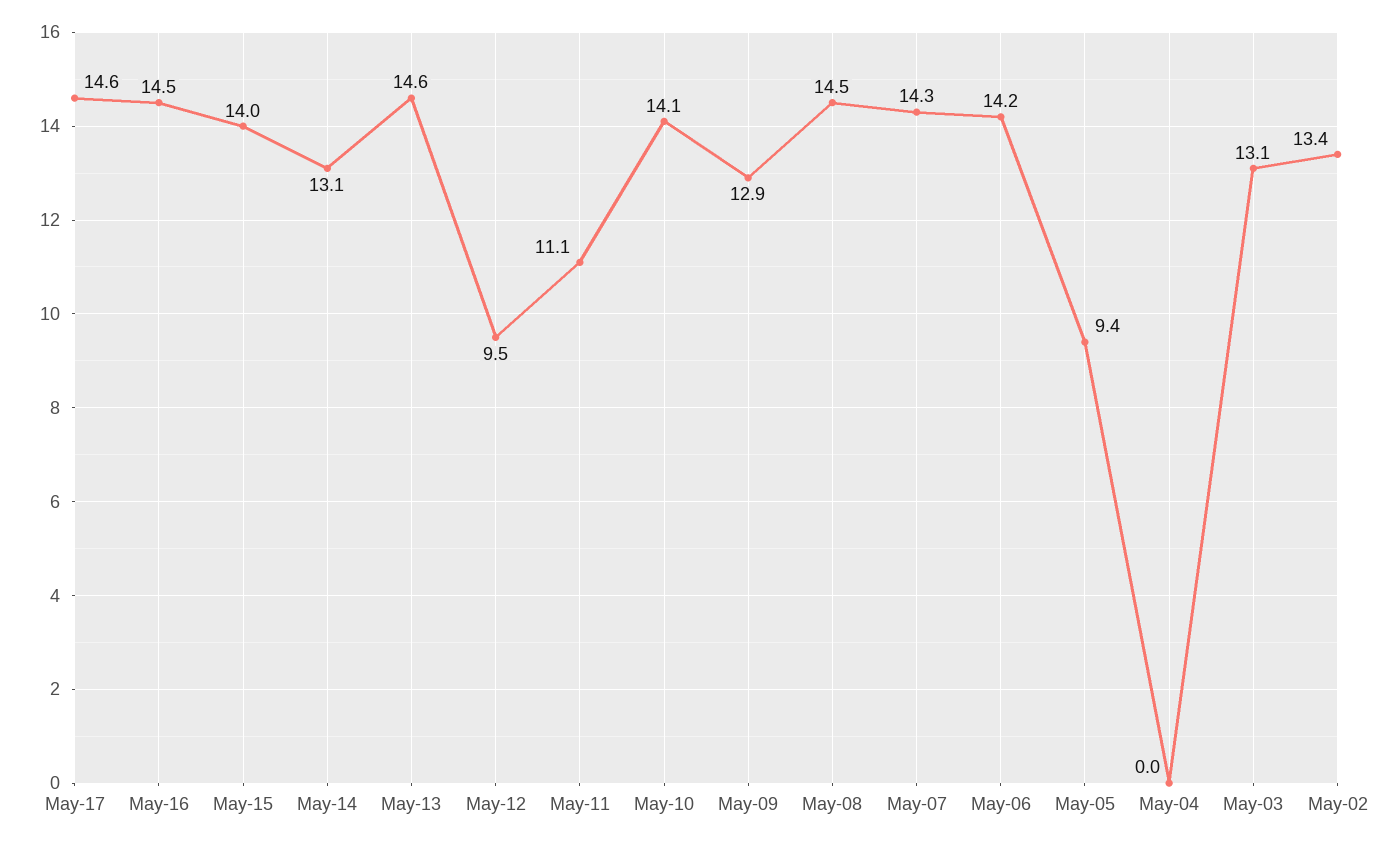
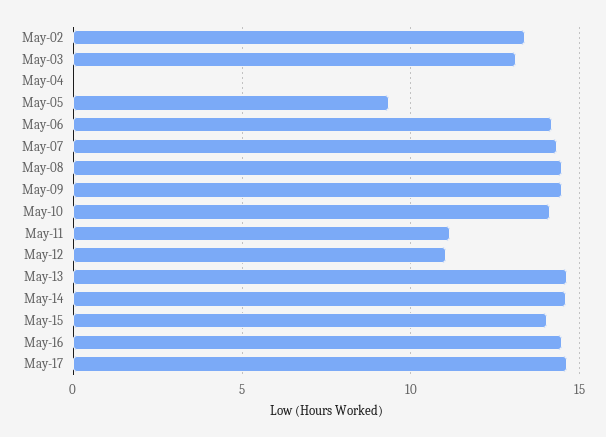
May-14: 13.1 -> 14.5
May-12: 9.5 -> 11
May-09: 12.9 -> 14.5

